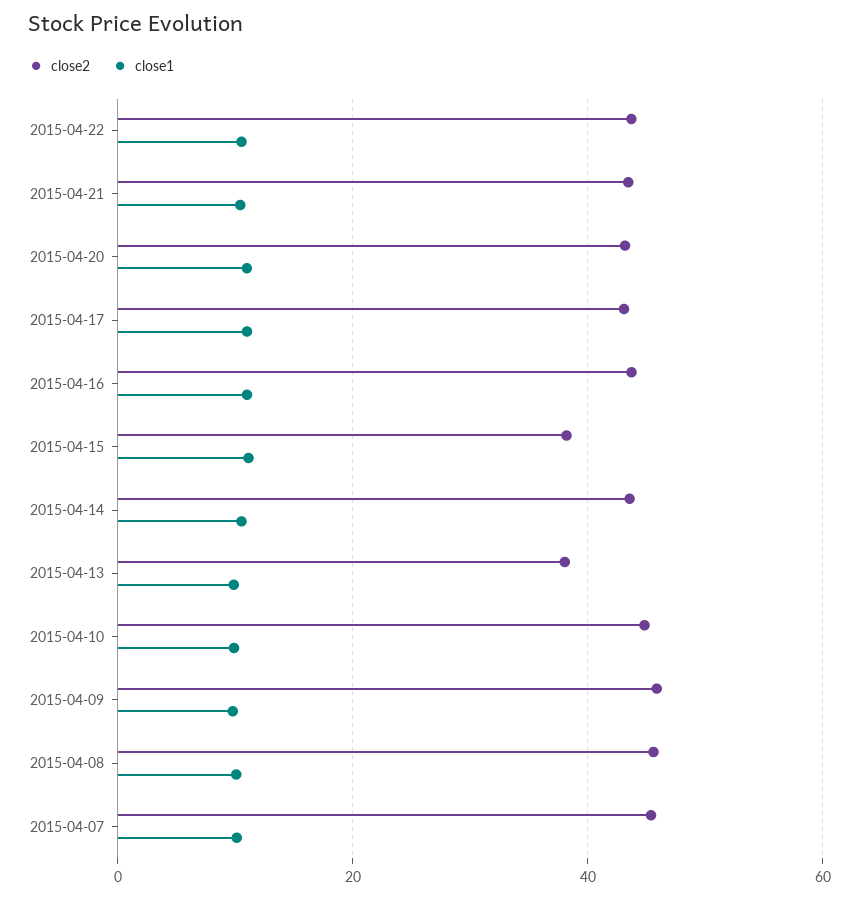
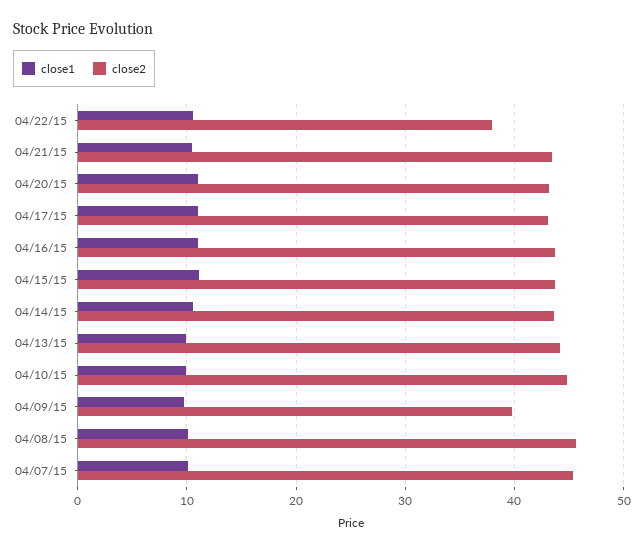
close2, 2015-04-22: 44 -> 38
close2, 2015-04-15: 38 -> 44
close2, 2015-04-13: 38 -> 44
close2, 2015-04-09: 46 -> 40

